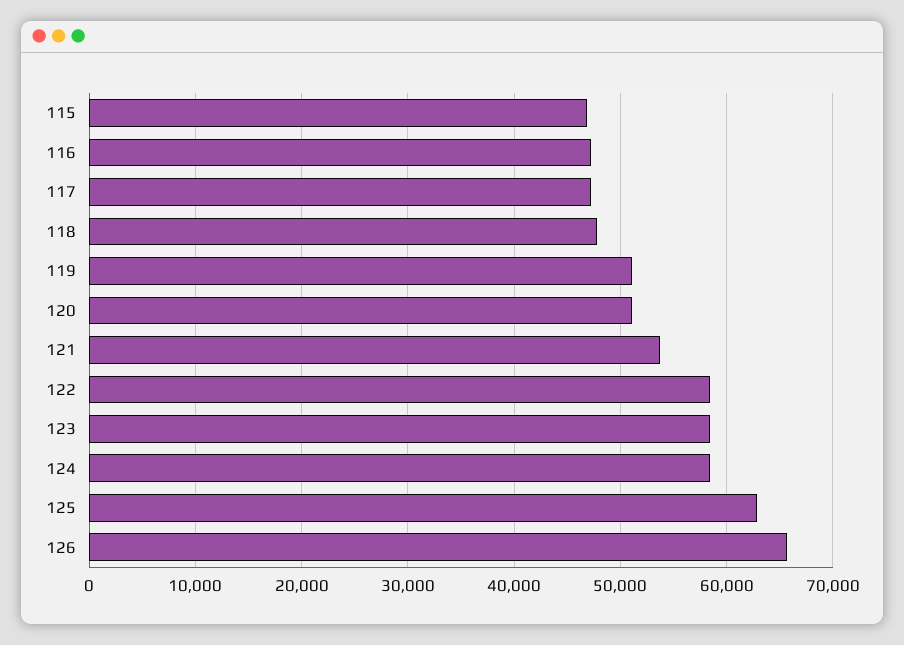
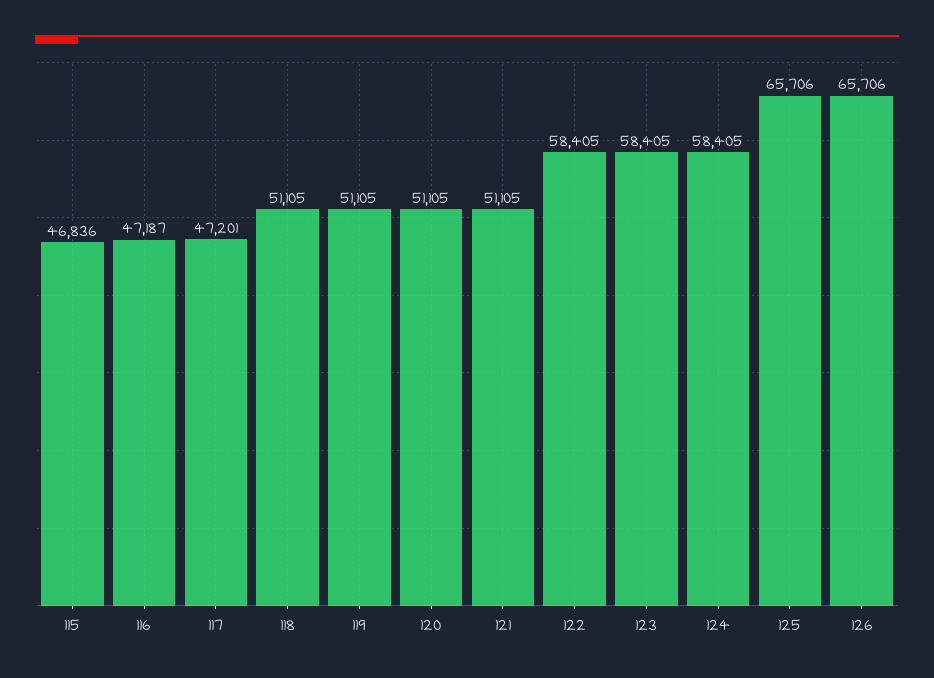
118: 48000 -> 51105
121: 54000 -> 51105
125: 63000 -> 65706

